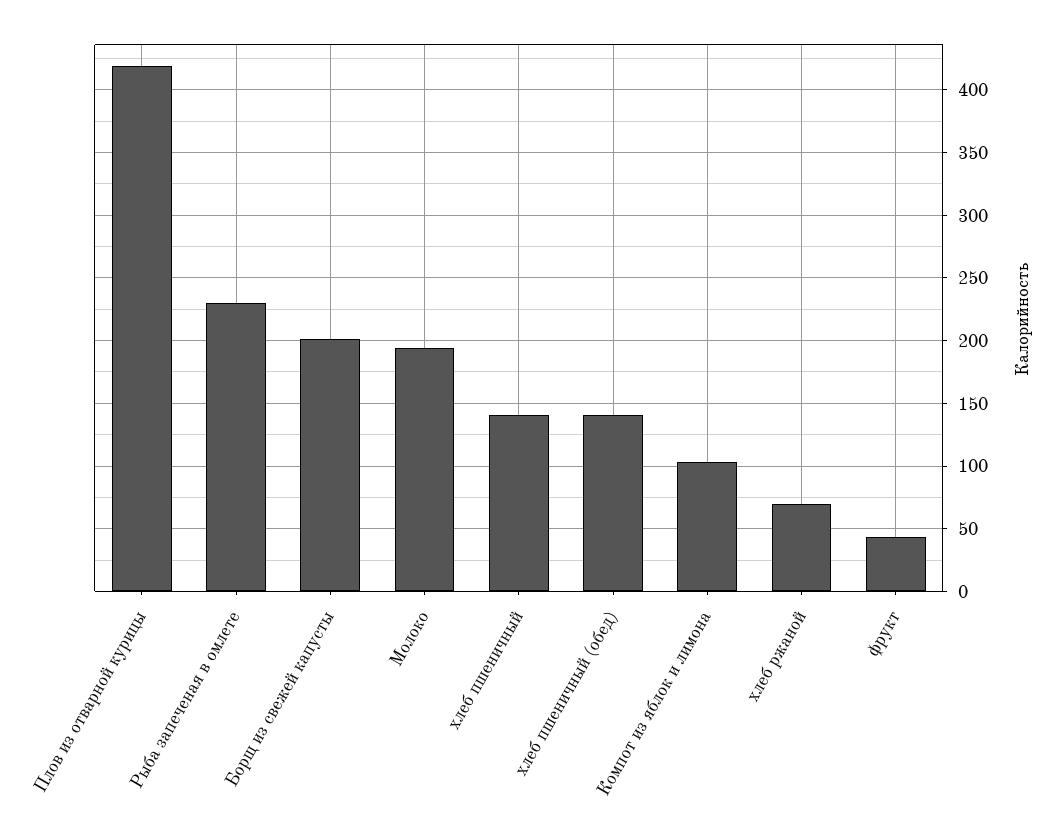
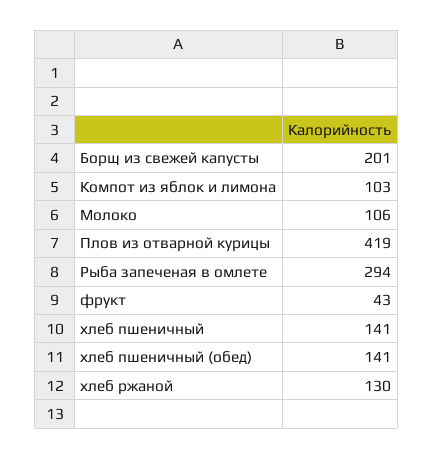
Рыба запеченая в омлете: 230 -> 294
Молоко: 195 -> 106
хлеб ржаной: 70 -> 130

